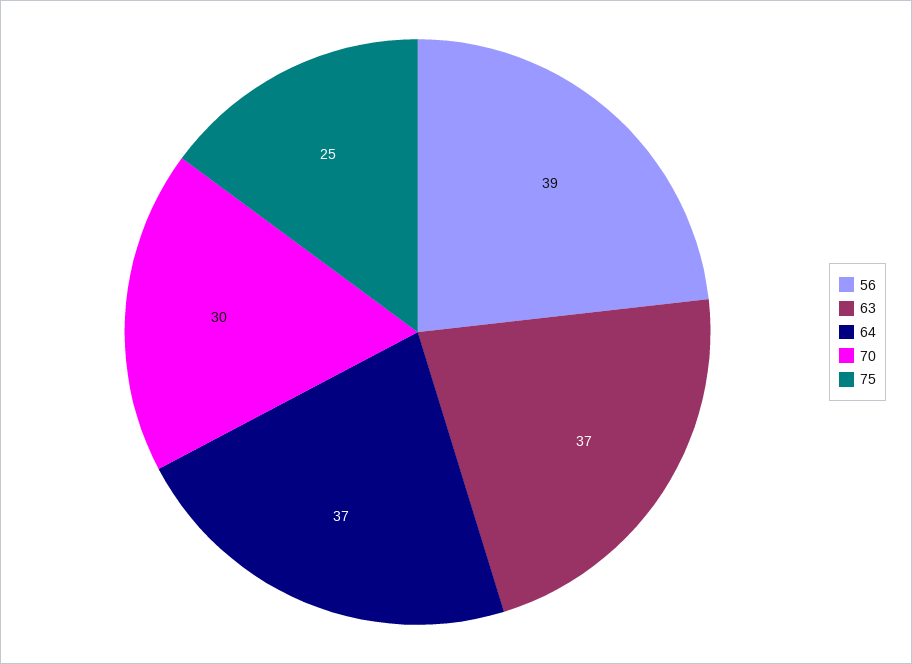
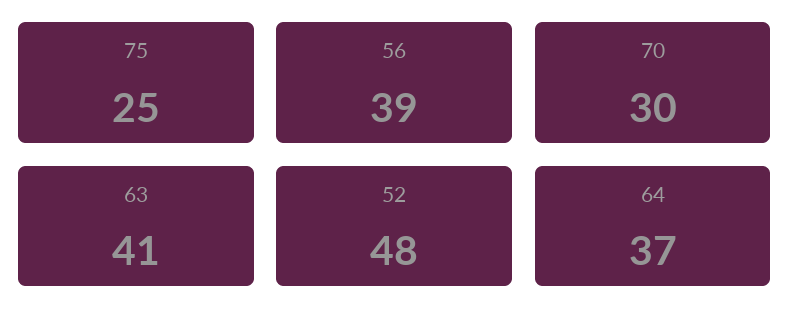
63: 37 -> 41
52: none -> 48

